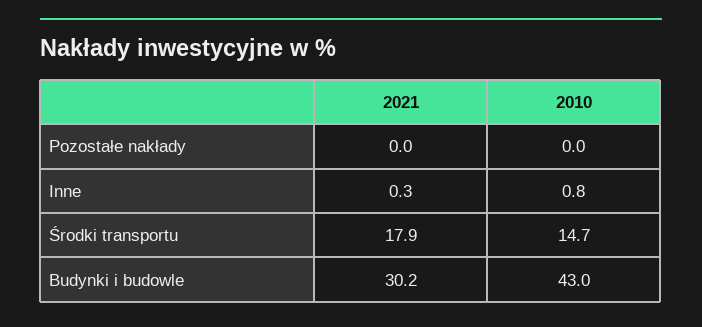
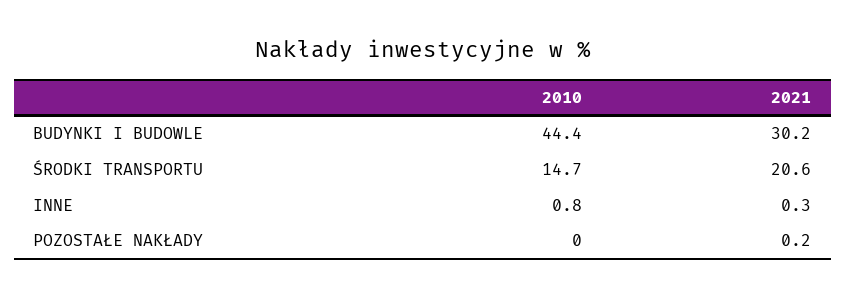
2021, Pozostałe nakłady: 0 -> 0.2
2021, Środki transportu: 17.9 -> 20.6
2010, Budynki i budowle: 43 -> 44.4

